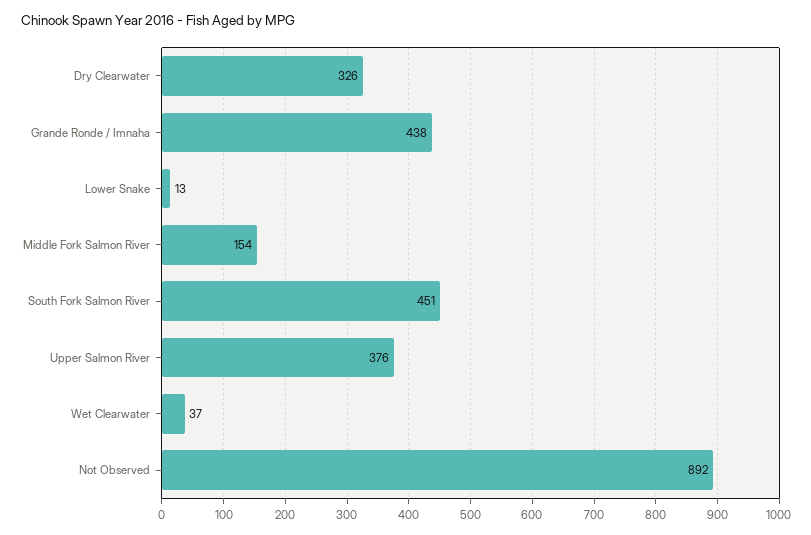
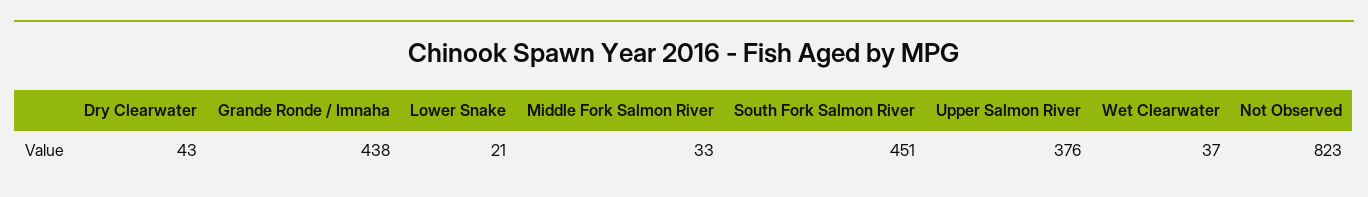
Dry Clearwater: 326 -> 43
Lower Snake: 13 -> 21
Middle Fork Salmon River: 154 -> 33
Not Observed: 892 -> 823

